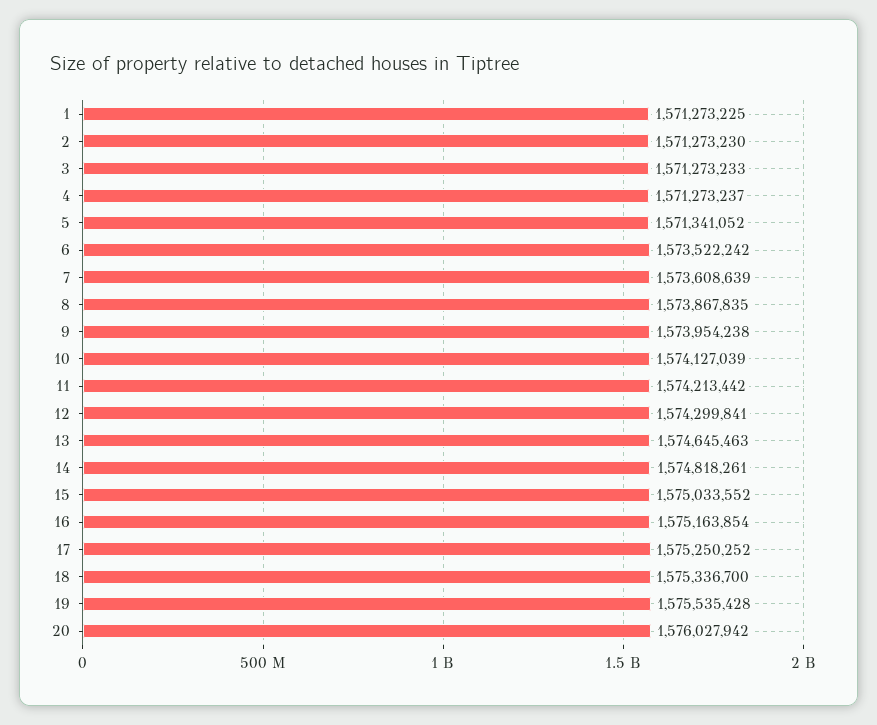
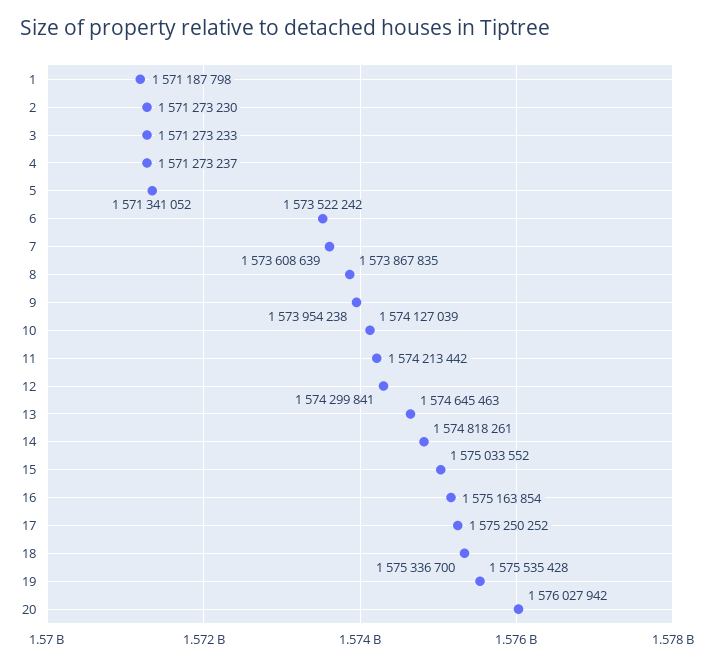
1: 1571273225 -> 1571187798

